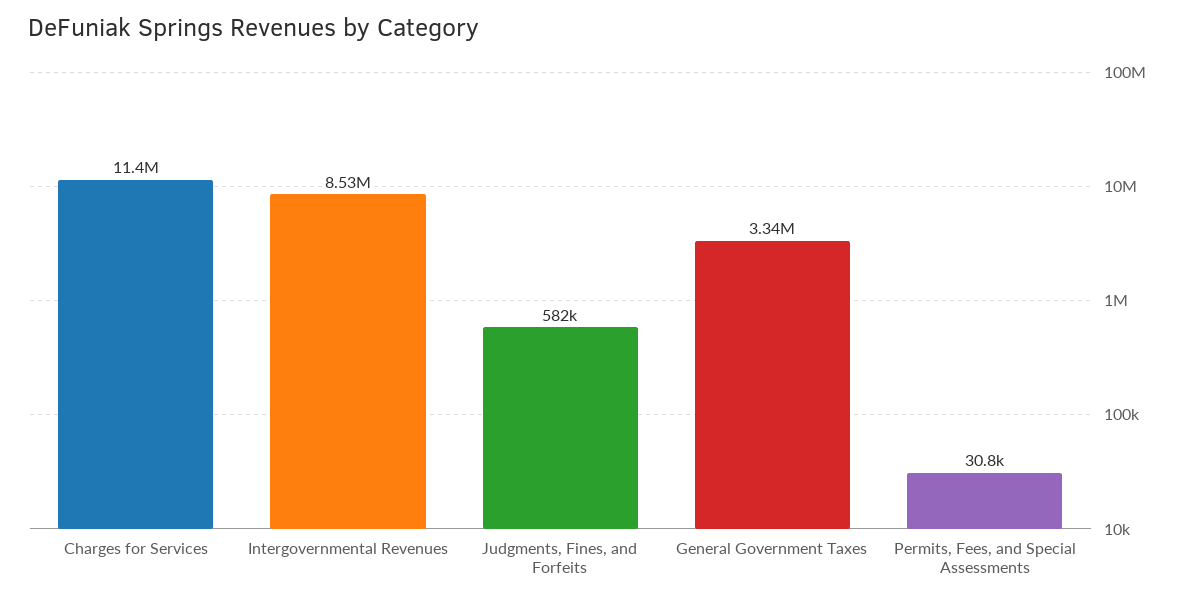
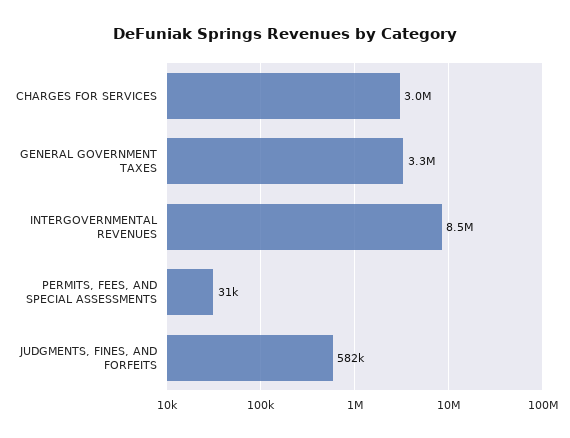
Charges for Services: 11400000 -> 3000000

